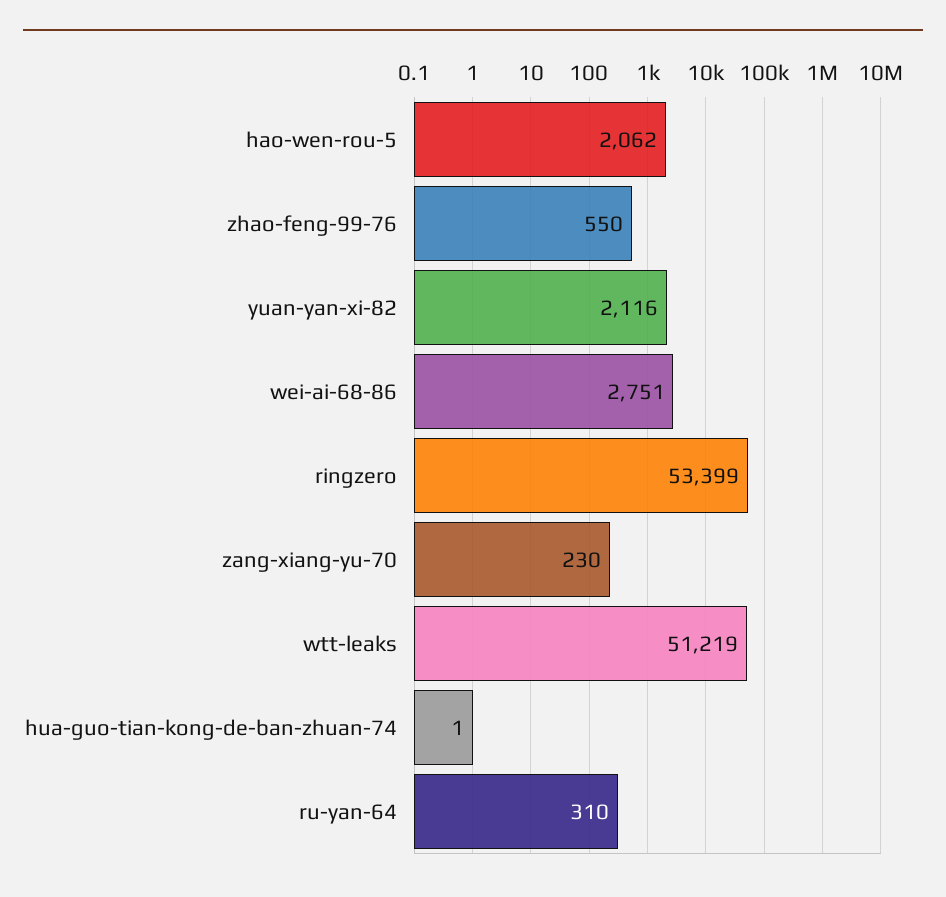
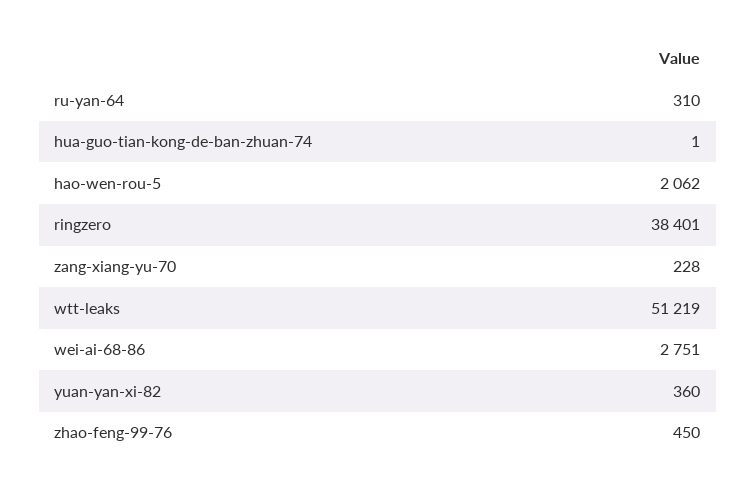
zhao-feng-99-76: 550 -> 450
yuan-yan-xi-82: 2116 -> 360
ringzero: 53399 -> 38401
zang-xiang-yu-70: 230 -> 228

